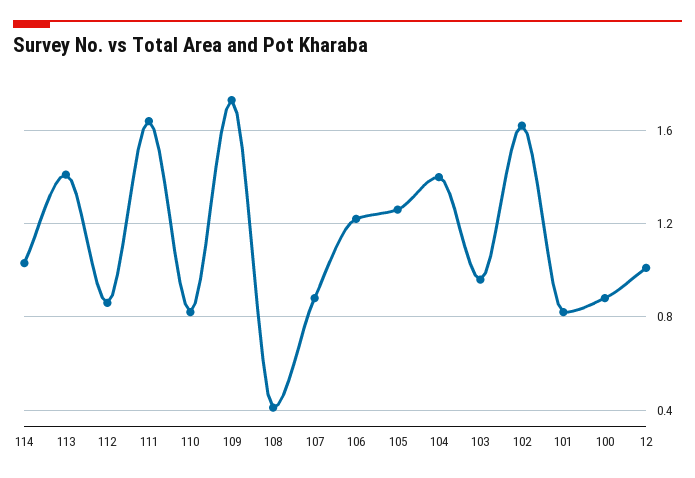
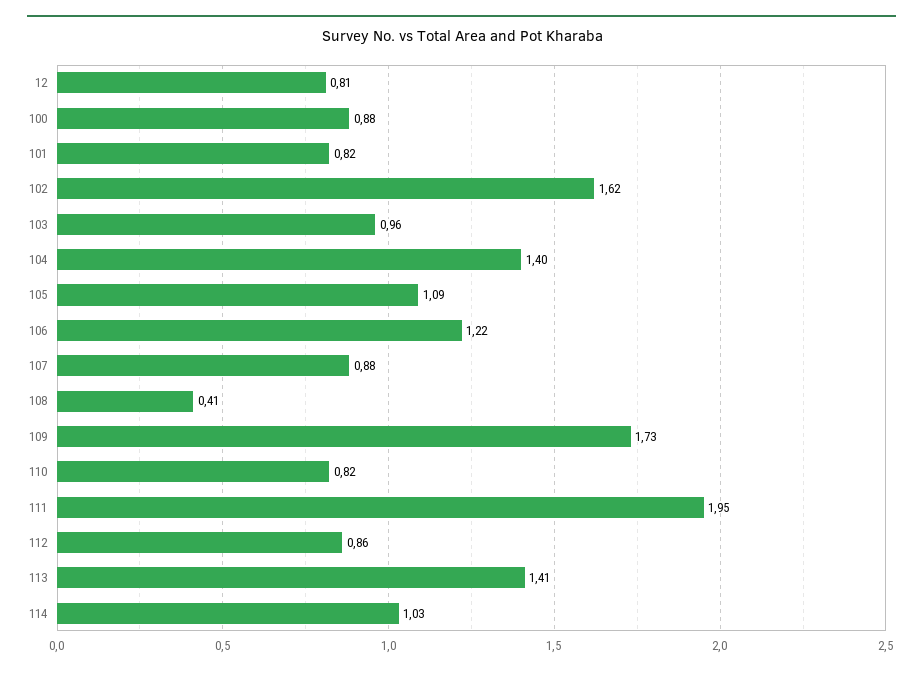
111: 1.65 -> 1.95
105: 1.25 -> 1.09
12: 1 -> 0.81

